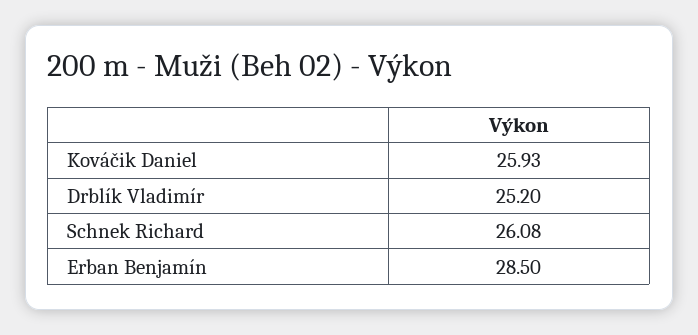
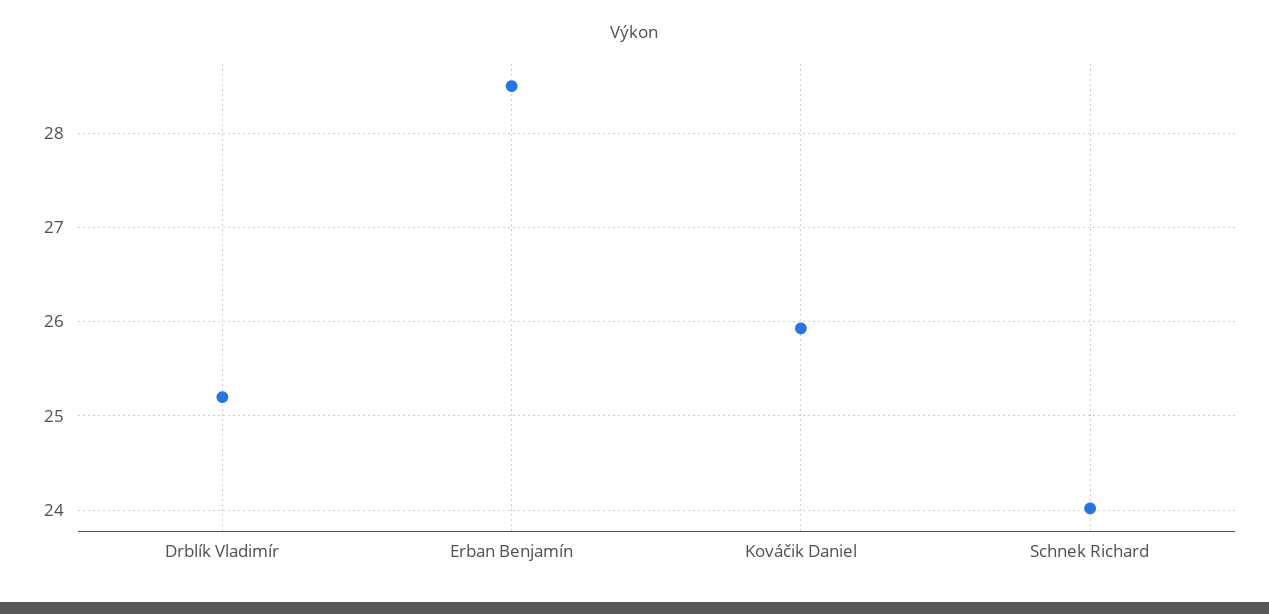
Schnek Richard: 26.08 -> 24

